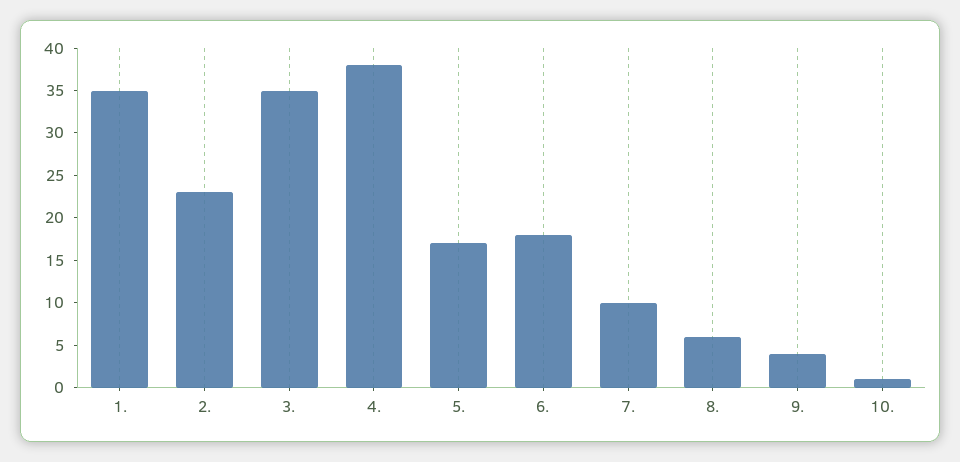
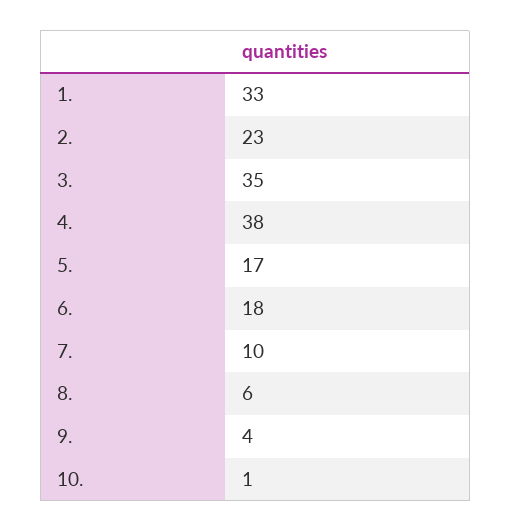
1.: 35 -> 33

